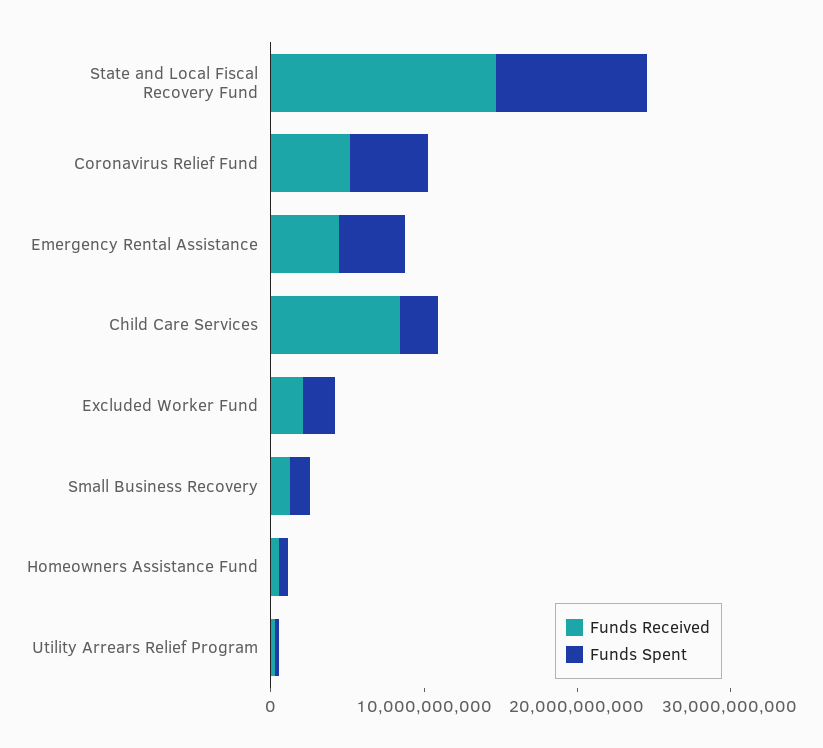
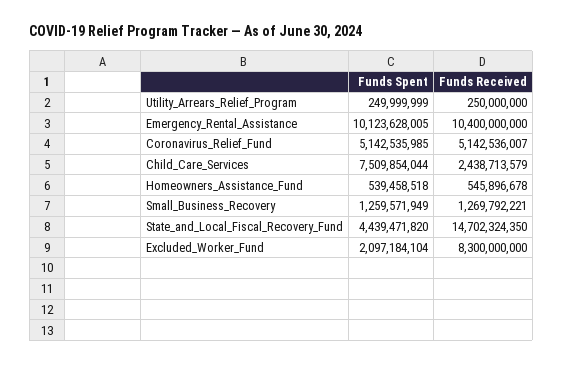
Funds Spent, State and Local Fiscal Recovery Fund: 10000000000 -> 4439471820
Funds Received, Emergency Rental Assistance: 4000000000 -> 10400000000
Funds Spent, Emergency Rental Assistance: 4000000000 -> 10123628005
Funds Received, Child Care Services: 8000000000 -> 2438713579
Funds Spent, Child Care Services: 2000000000 -> 7509854044
Funds Received, Excluded Worker Fund: 2000000000 -> 8300000000

